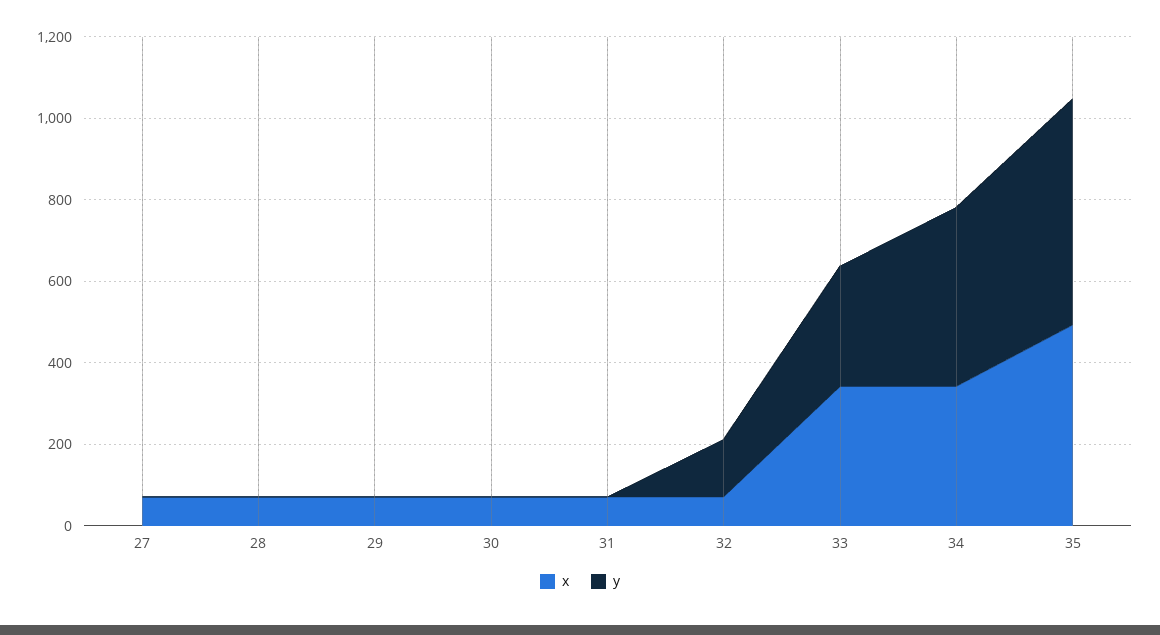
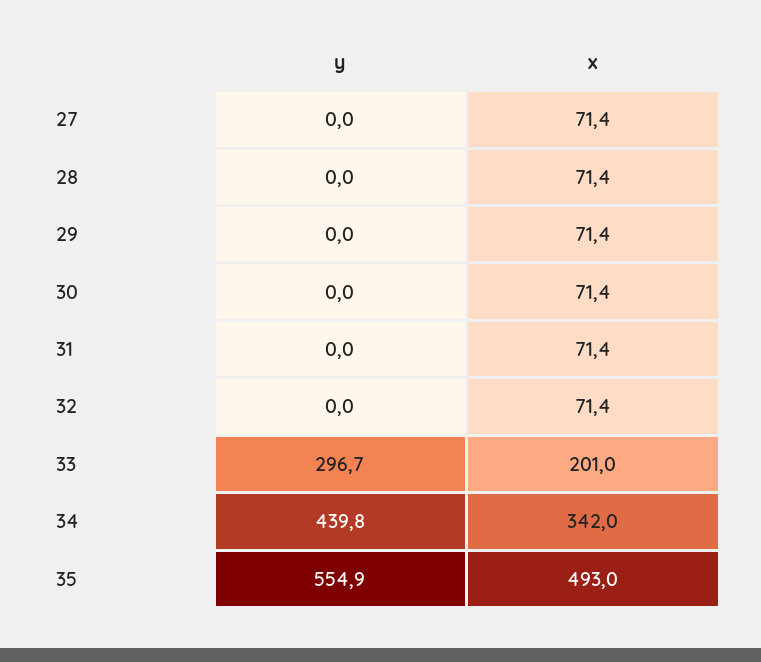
y, 32: 150 -> 0
x, 33: 350 -> 201

